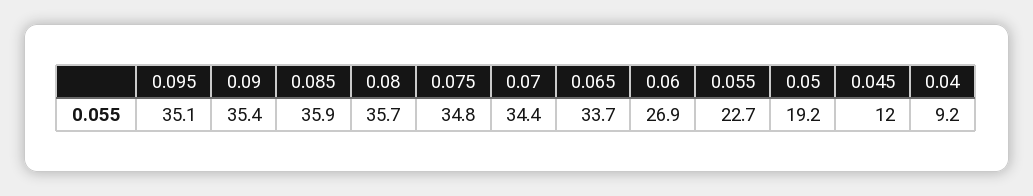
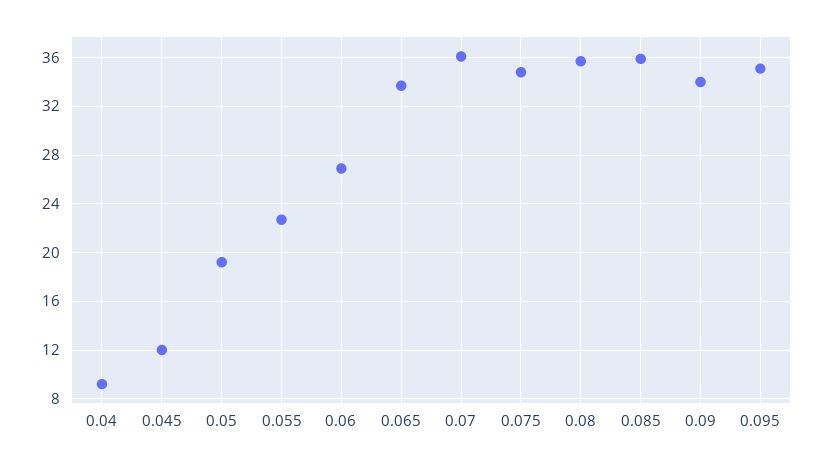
0.09: 35.4 -> 34
0.07: 34.4 -> 36

